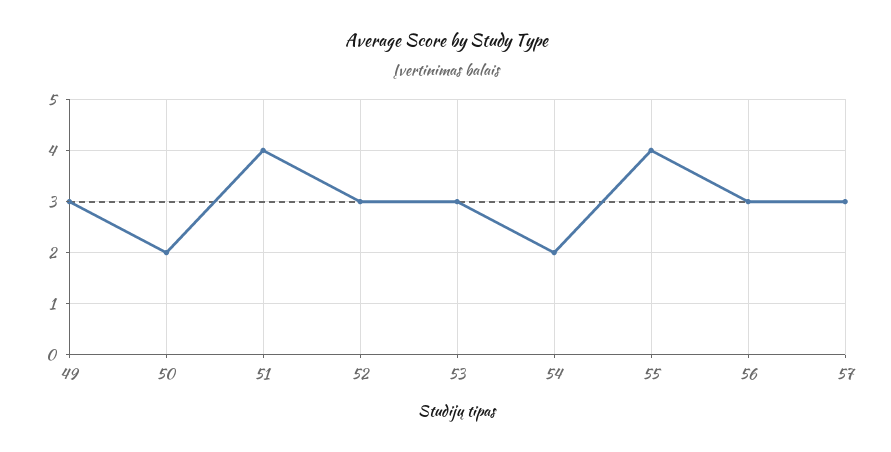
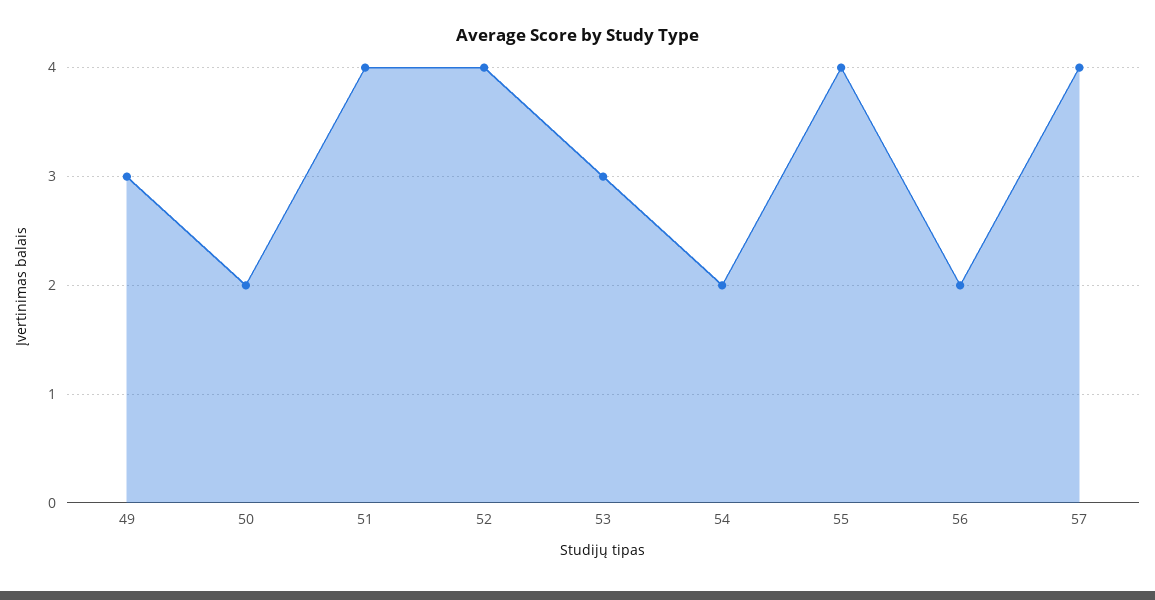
52: 3 -> 4
56: 3 -> 2
57: 3 -> 4

